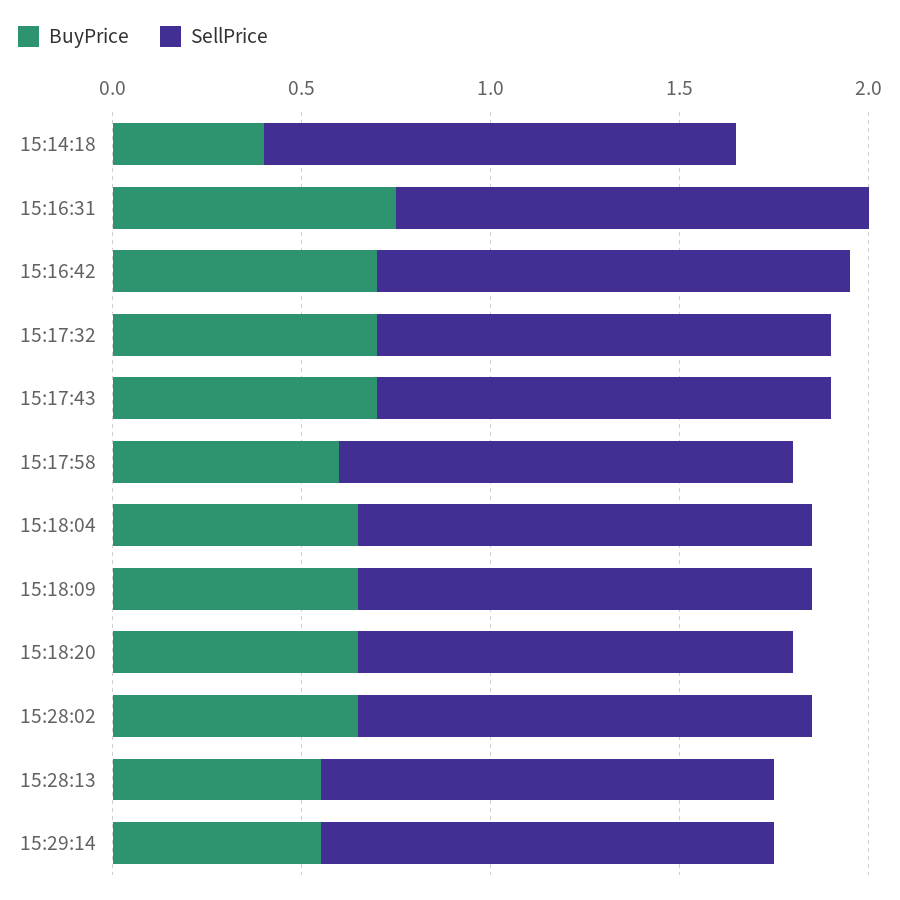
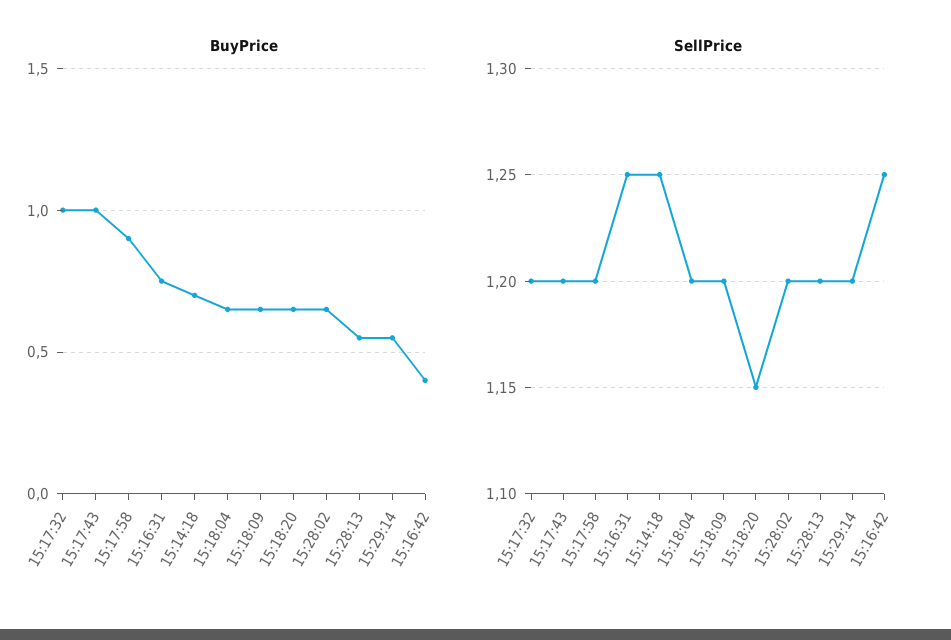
BuyPrice, 15:14:18: 0.4 -> 0.7
BuyPrice, 15:16:42: 0.7 -> 0.4
BuyPrice, 15:17:32: 0.7 -> 1
BuyPrice, 15:17:43: 0.7 -> 1
BuyPrice, 15:17:58: 0.6 -> 0.9

